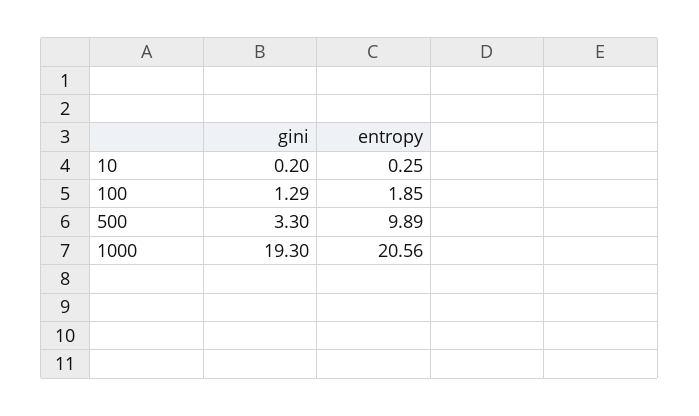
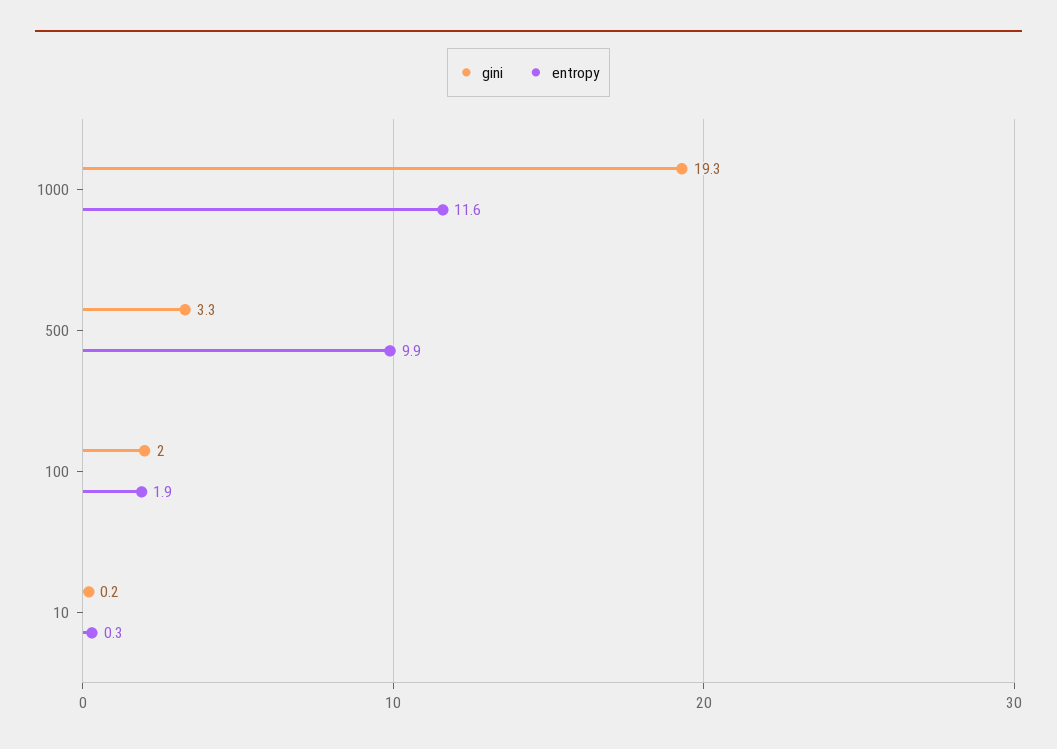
gini, 100: 1.29 -> 2
entropy, 1000: 20.56 -> 11.6

